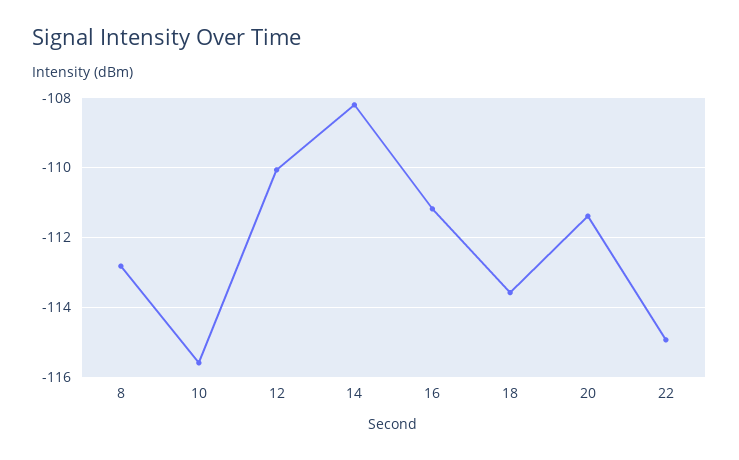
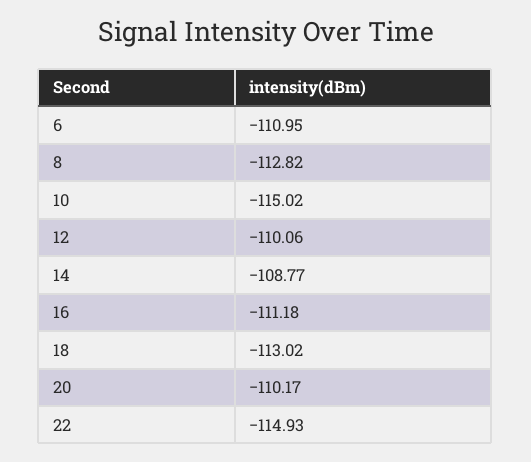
10: -115.6 -> -115.02
14: -108.2 -> -108.77
18: -113.6 -> -113.02
20: -111.4 -> -110.17
6: none -> -110.95

